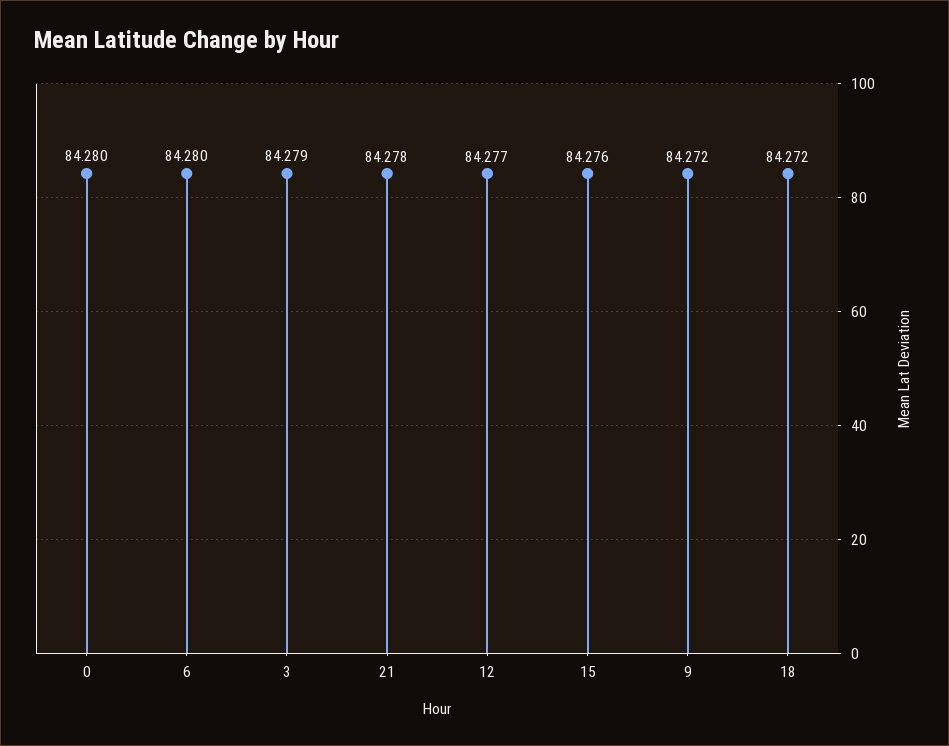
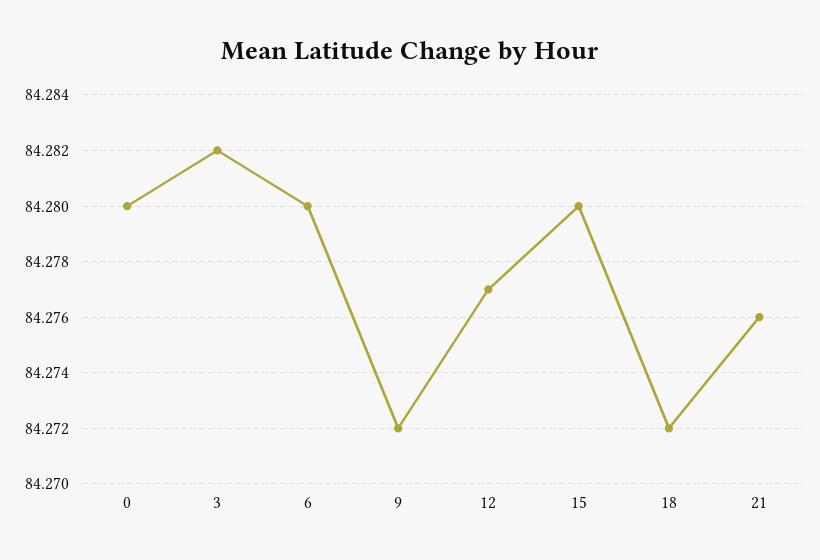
3: 84.279 -> 84.282
21: 84.278 -> 84.276
15: 84.276 -> 84.28

